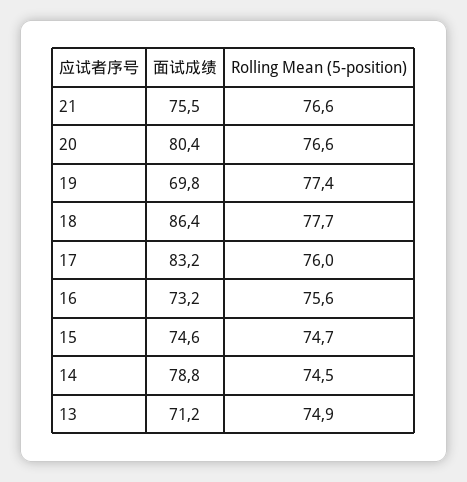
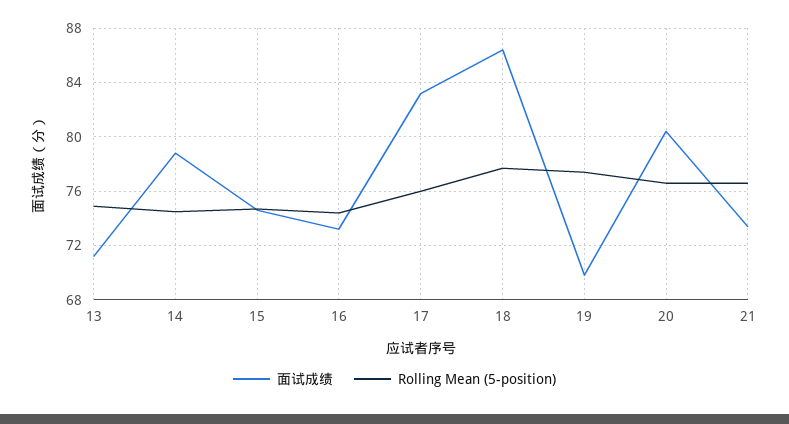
面试成绩, 21: 75.5 -> 73.5
Rolling Mean (5-position), 16: 75.6 -> 74.5

